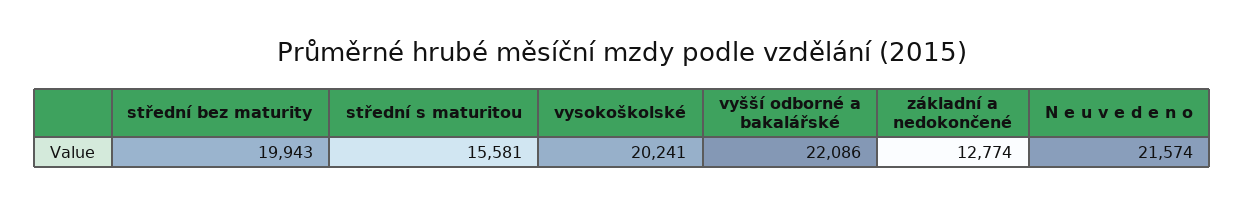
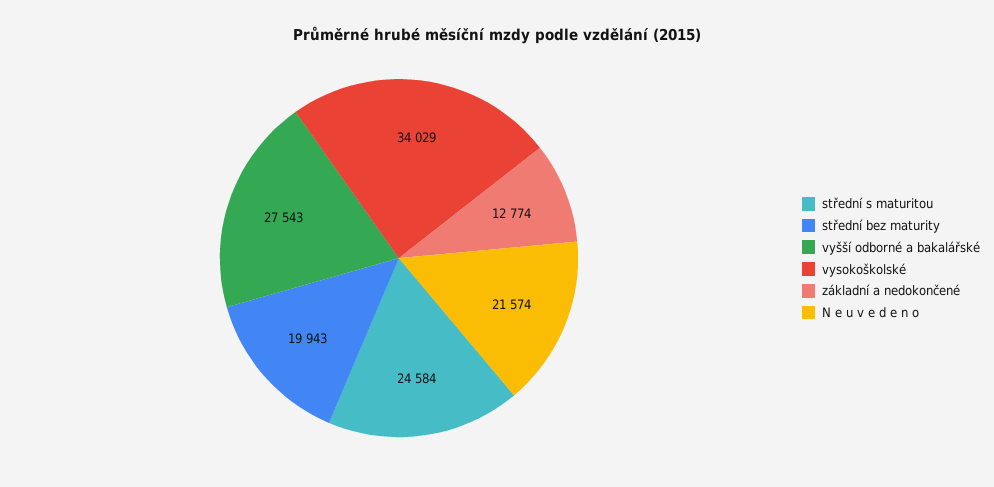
střední s maturitou: 15581 -> 24584
vysokoškolské: 20241 -> 34029
vyšší odborné a bakalářské: 22086 -> 27543

